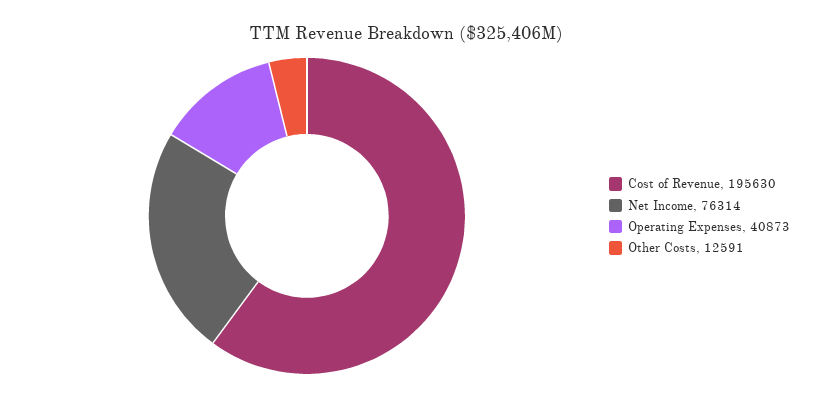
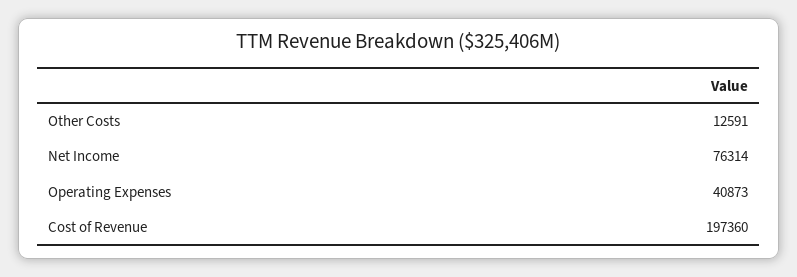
Cost of Revenue: 195630 -> 197360

